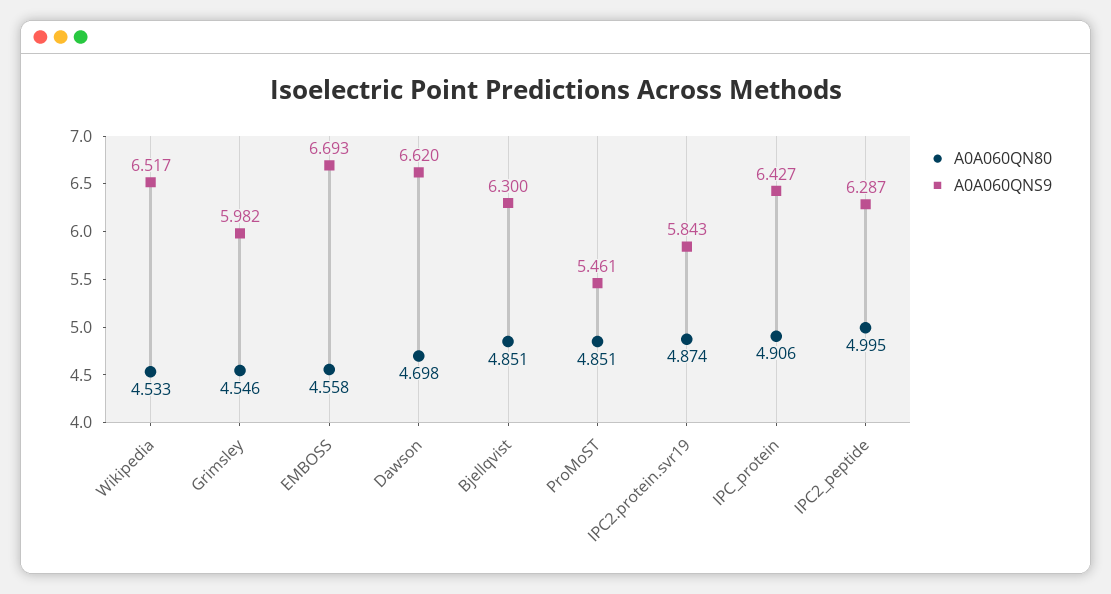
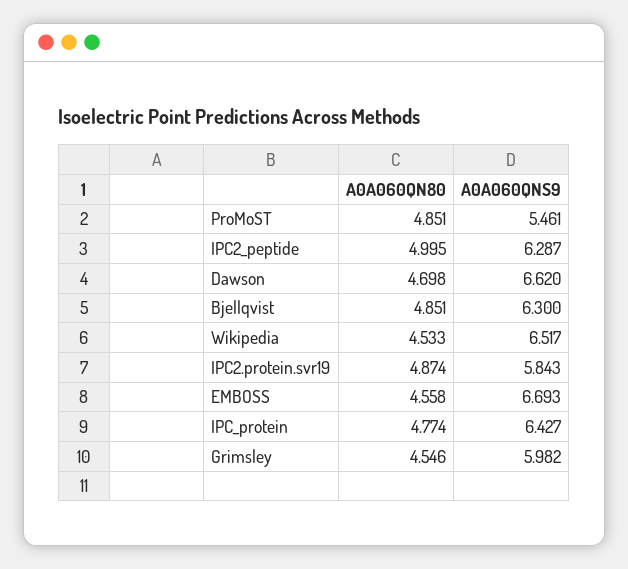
A0A060QN80, IPC_protein: 4.906 -> 4.774

